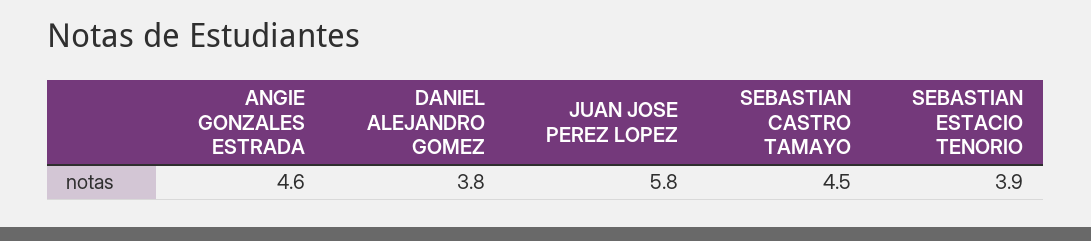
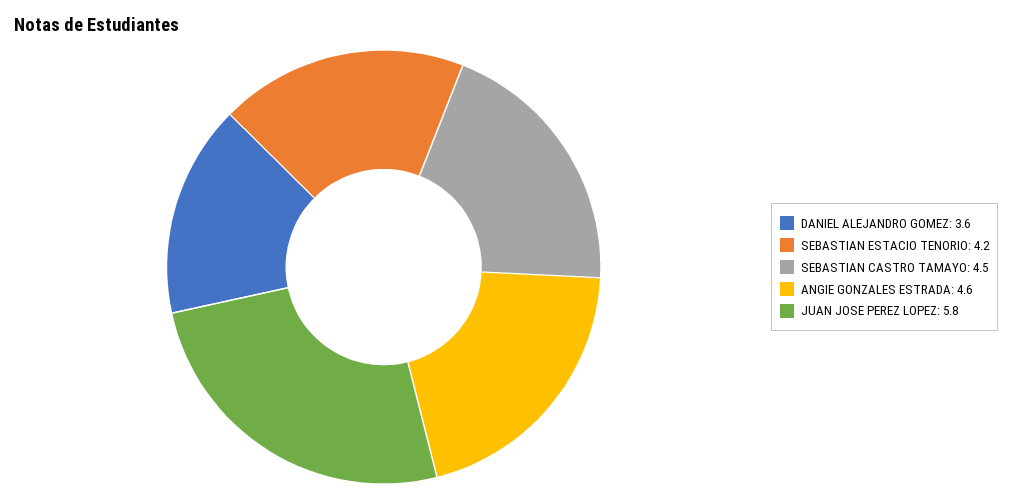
DANIEL ALEJANDRO GOMEZ: 3.8 -> 3.6
SEBASTIAN ESTACIO TENORIO: 3.9 -> 4.2

